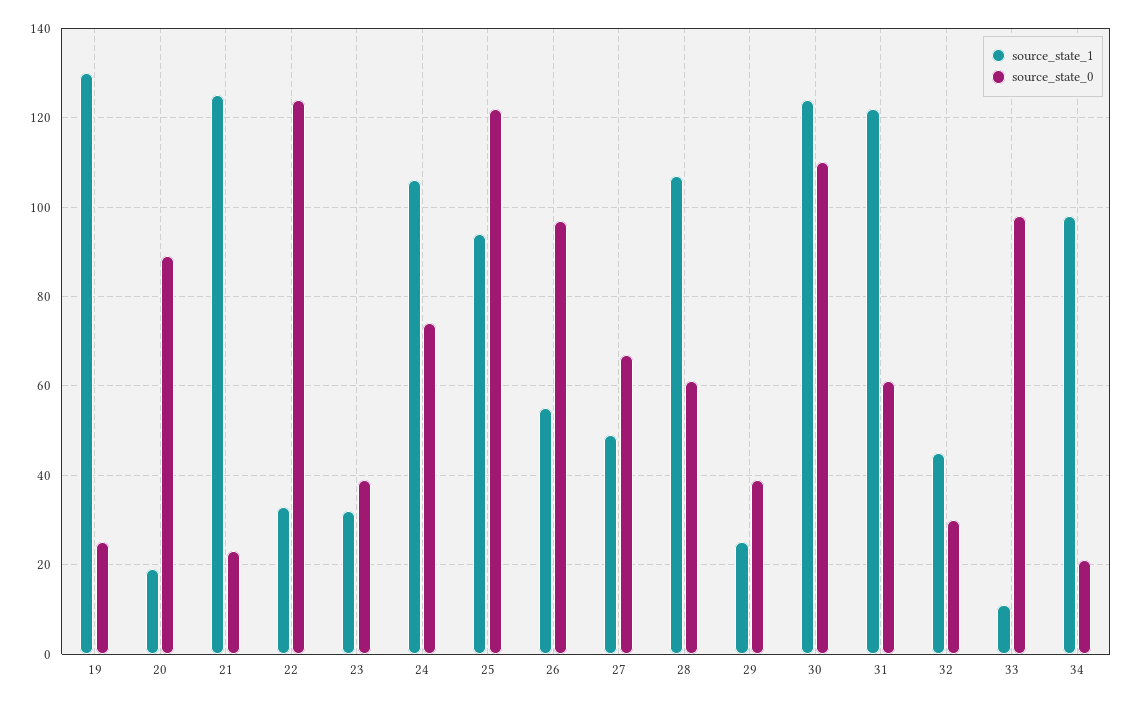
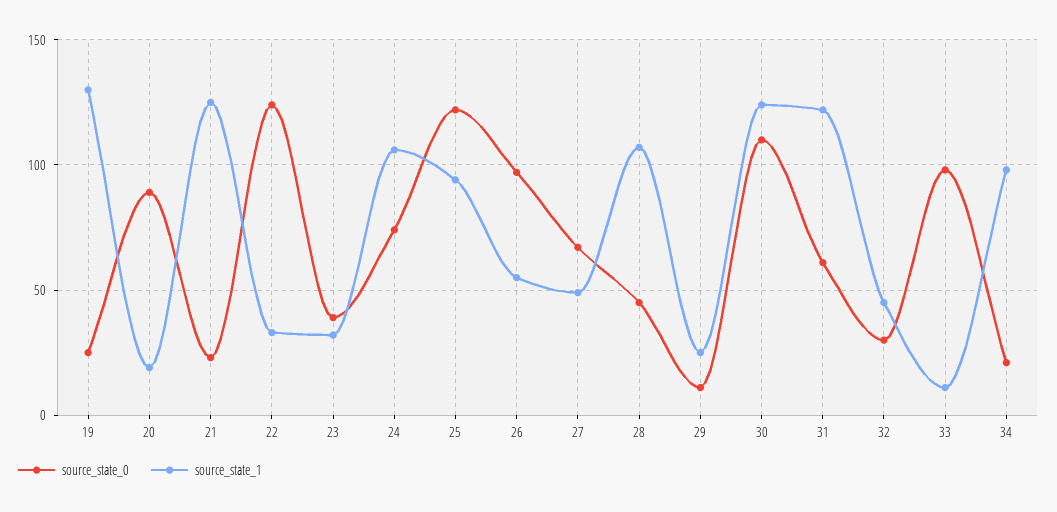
source_state_0, 28: 60 -> 45
source_state_0, 29: 40 -> 10

